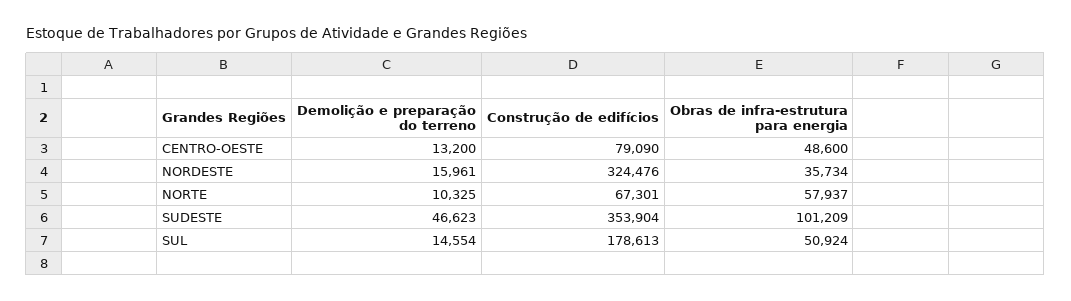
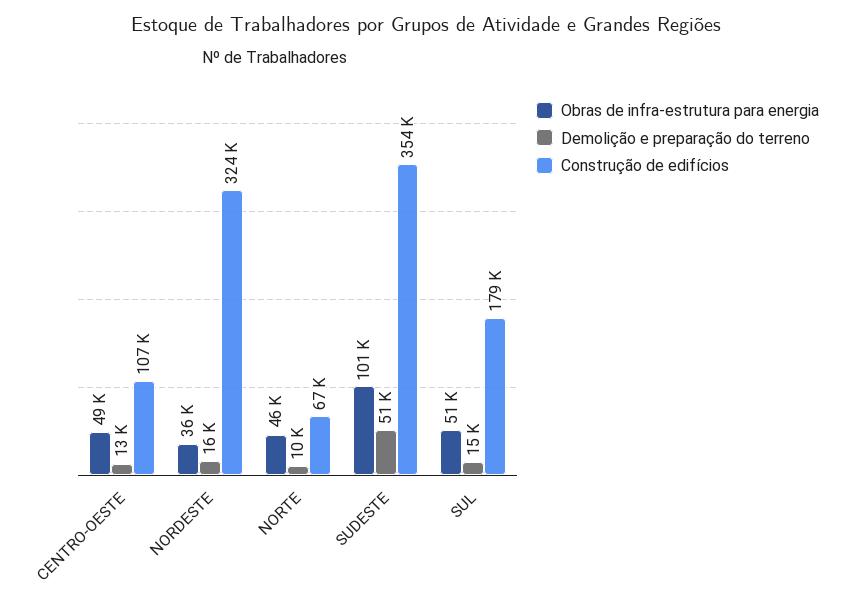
Construção de edifícios, CENTRO-OESTE: 79090 -> 107000
Obras de infra-estrutura para energia, NORTE: 57937 -> 46000
Demolição e preparação do terreno, SUDESTE: 46623 -> 51000

